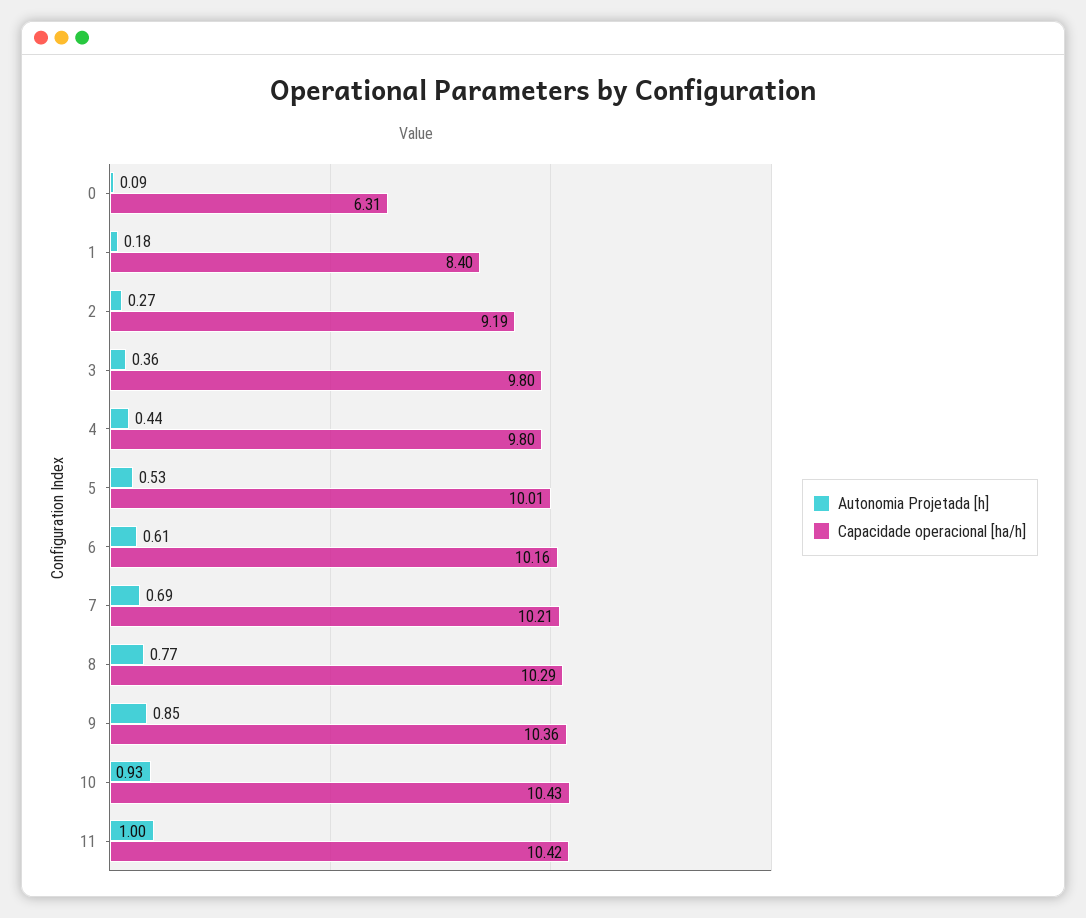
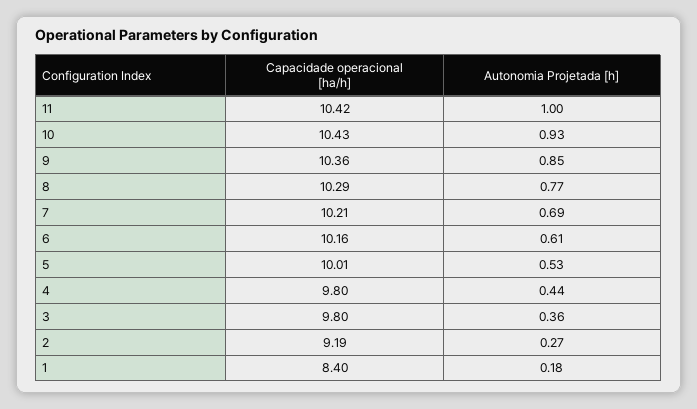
Autonomia Projetada [h], 0: 0.09 -> none
Capacidade operacional [ha/h], 0: 6.31 -> none

